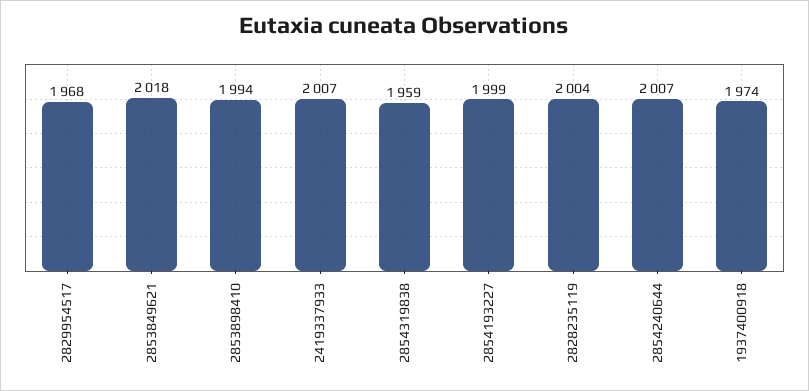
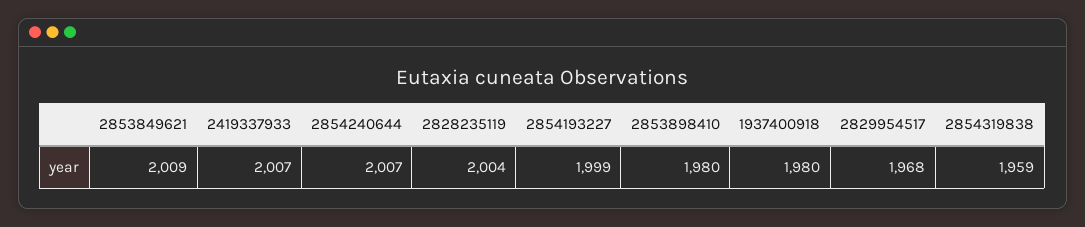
2853849621: 2018 -> 2009
2853898410: 1994 -> 1980
1937400918: 1974 -> 1980

